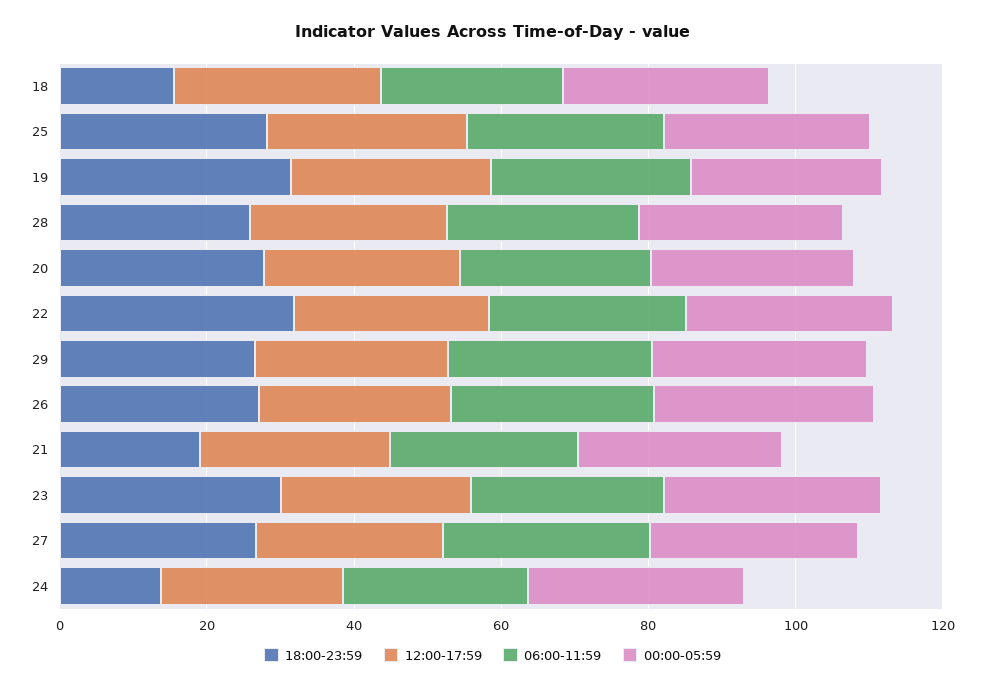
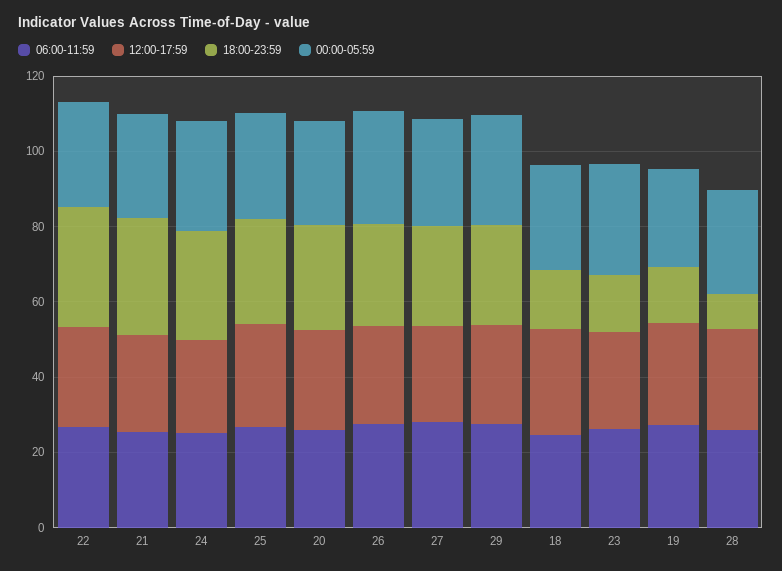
18:00-23:59, 19: 30 -> 15
18:00-23:59, 28: 25 -> 10
18:00-23:59, 21: 20 -> 30
18:00-23:59, 23: 30 -> 15
18:00-23:59, 24: 15 -> 30

